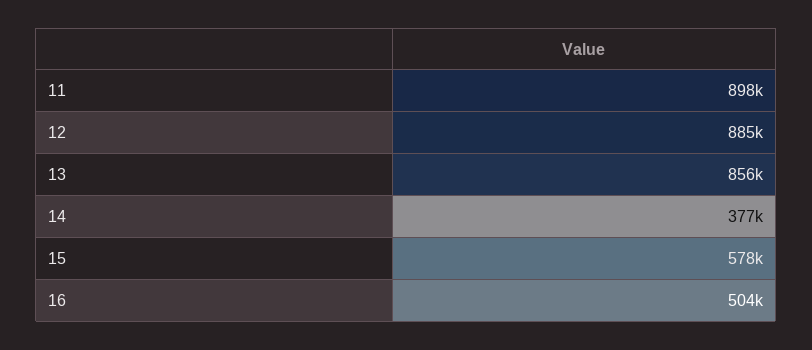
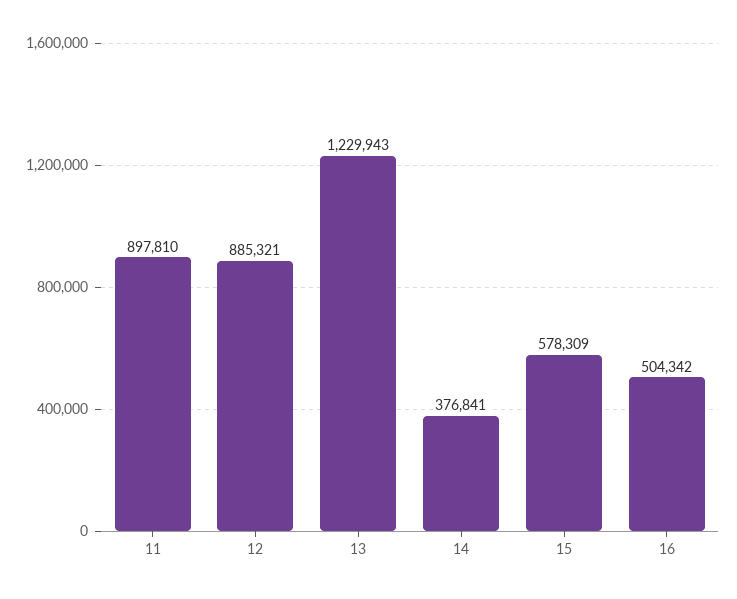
13: 856000 -> 1229943

